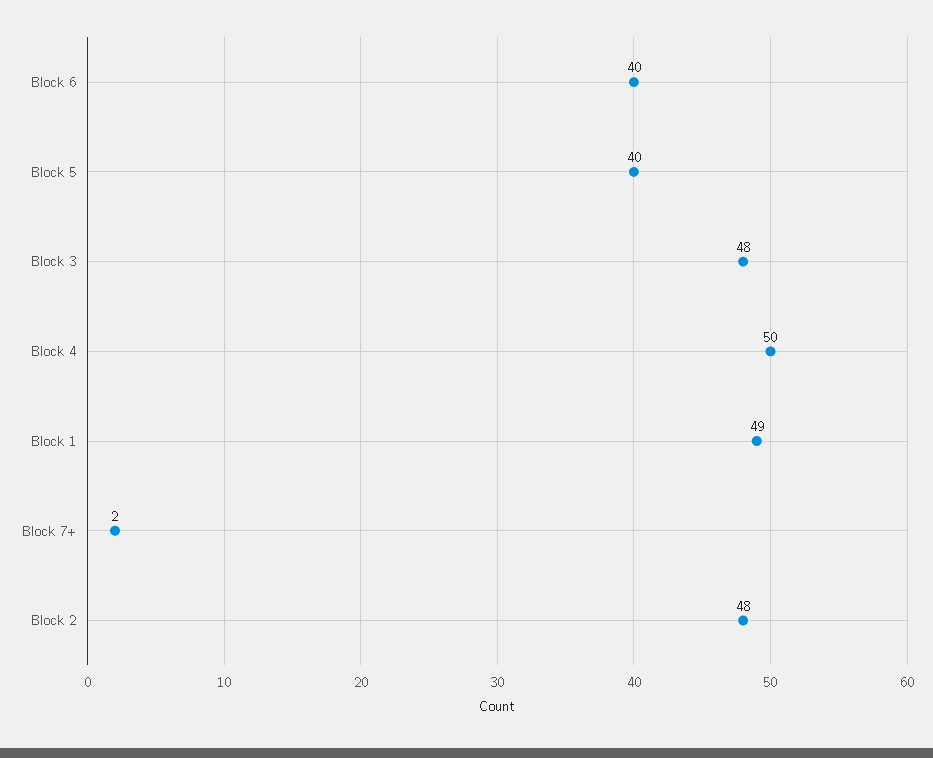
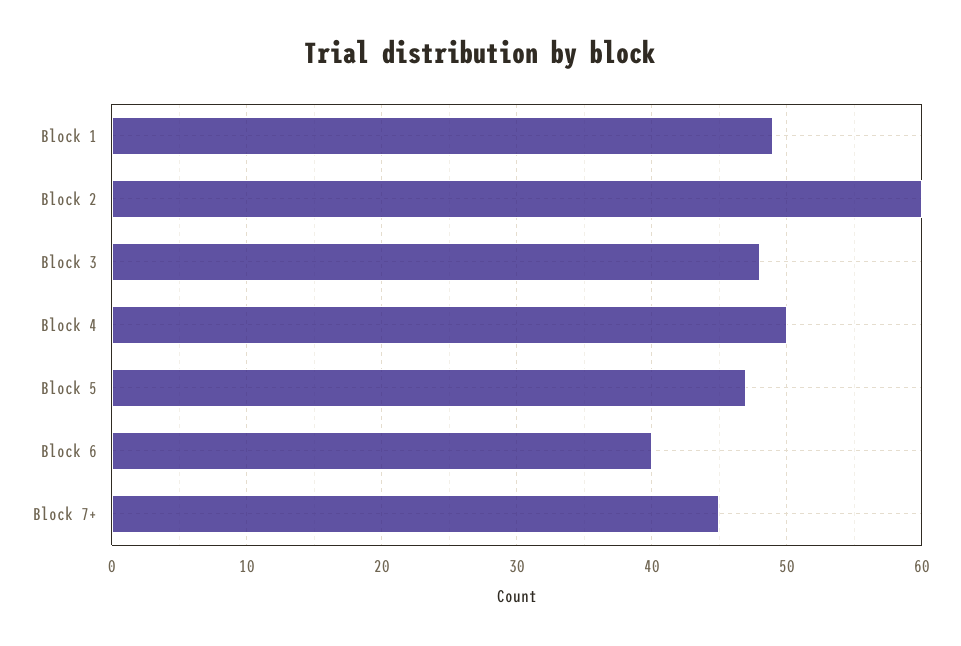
Block 5: 40 -> 47
Block 7+: 2 -> 45
Block 2: 48 -> 60

